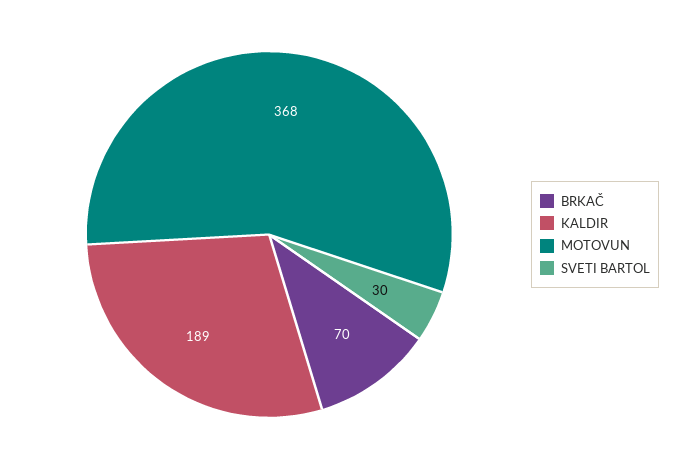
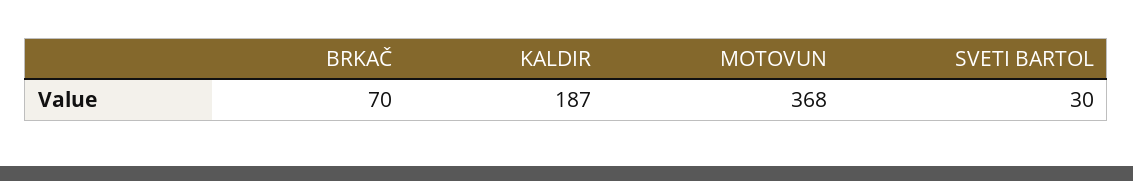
KALDIR: 189 -> 187

